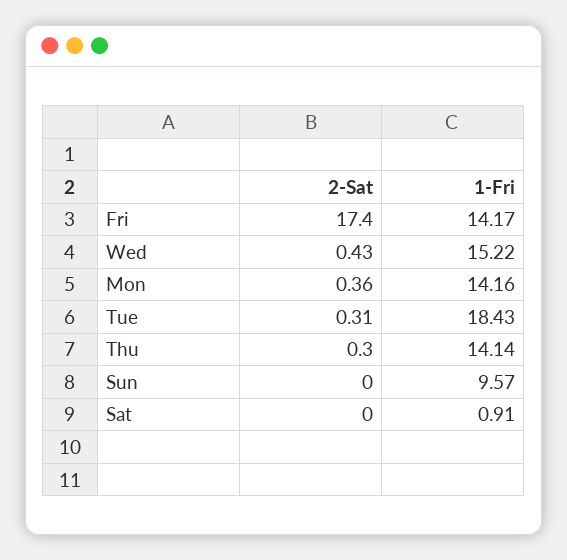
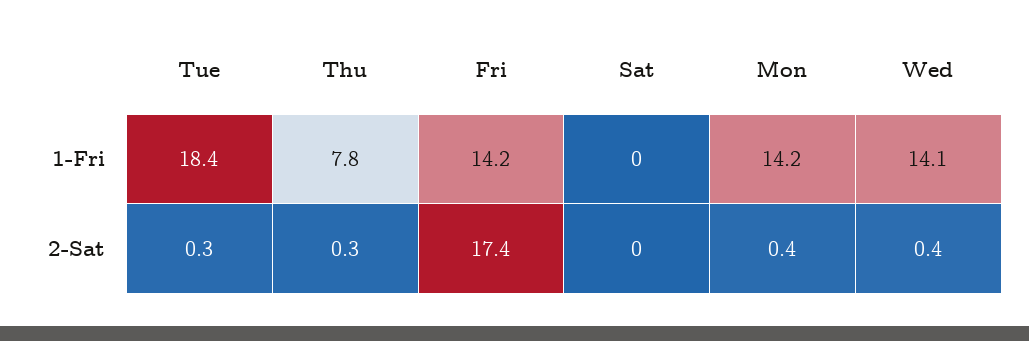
1-Fri, Wed: 15.22 -> 14.1
1-Fri, Thu: 14.14 -> 7.8
2-Sat, Sun: 0 -> none
1-Fri, Sun: 9.57 -> none
1-Fri, Sat: 0.91 -> 0

